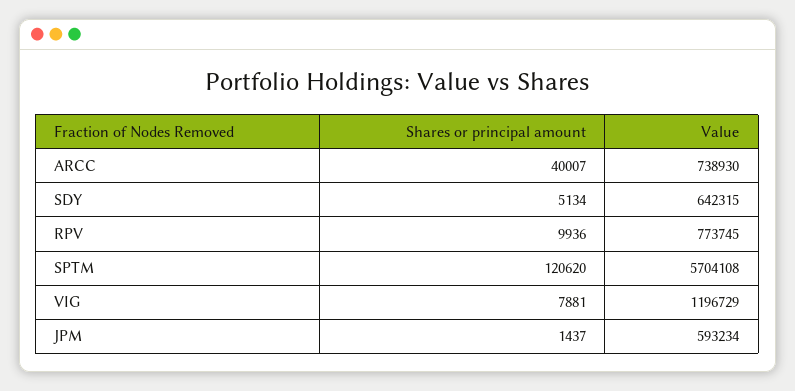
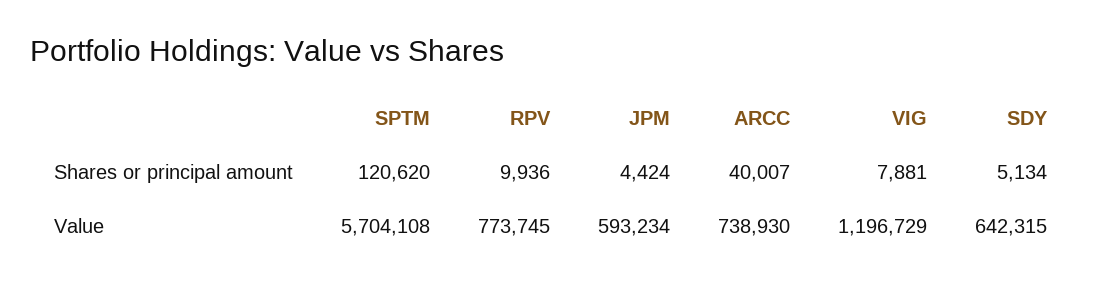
Shares or principal amount, JPM: 1437 -> 4424

